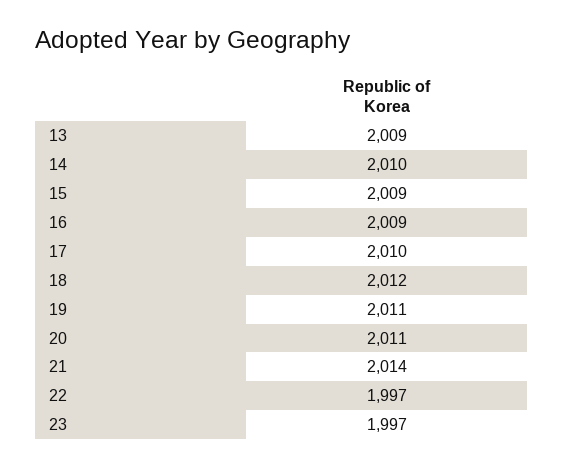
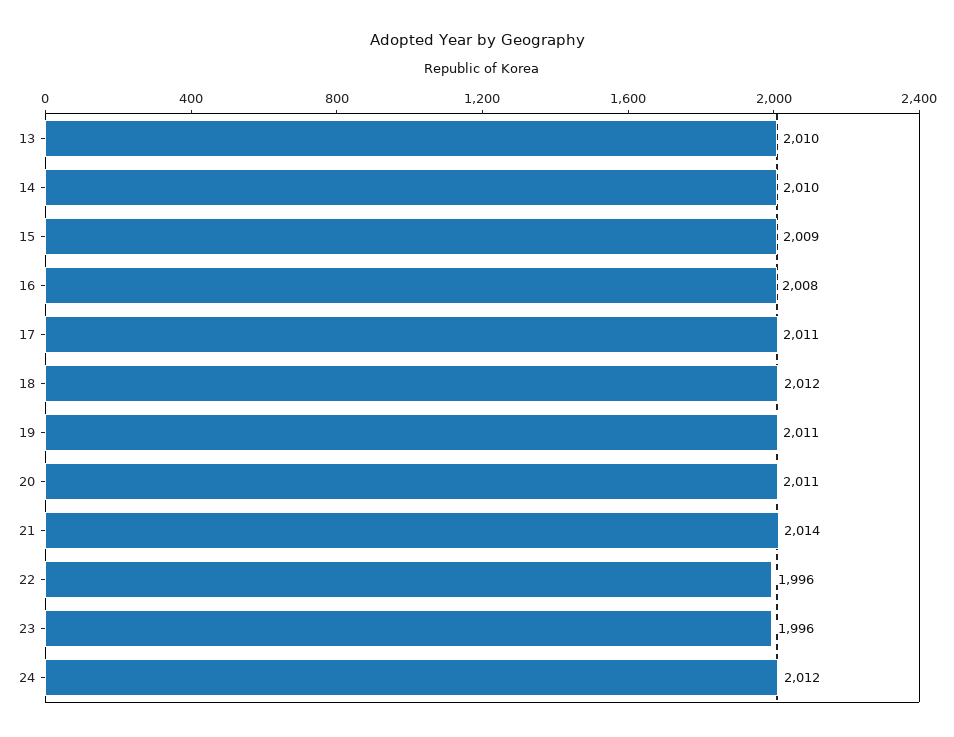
13: 2009 -> 2010
16: 2009 -> 2008
17: 2010 -> 2011
22: 1997 -> 1996
23: 1997 -> 1996
24: none -> 2012

